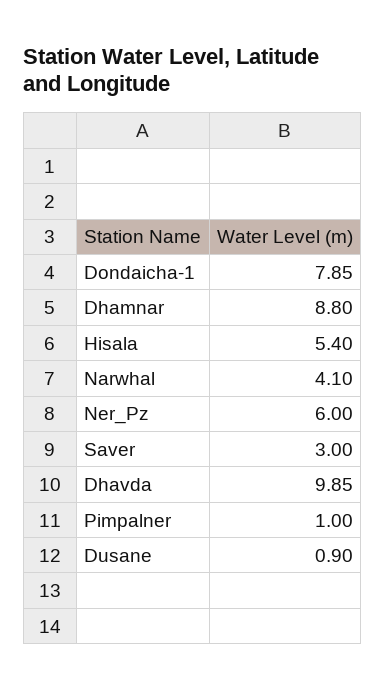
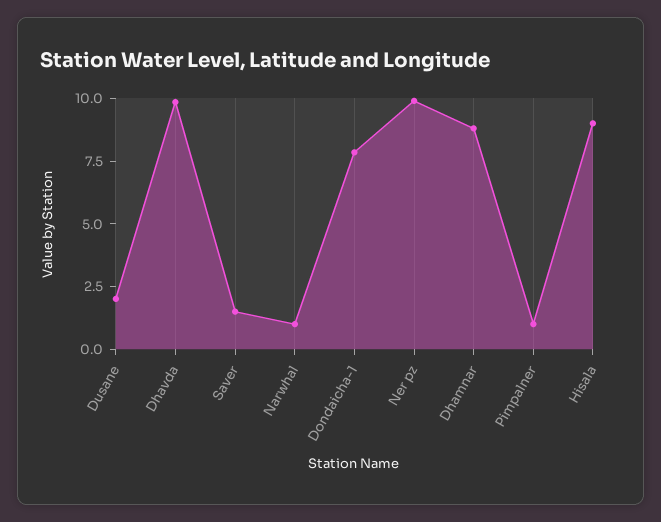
Hisala: 5.4 -> 9
Narwhal: 4.1 -> 1
Ner_Pz: 6 -> 10
Saver: 3 -> 1.5
Dusane: 0.9 -> 2

